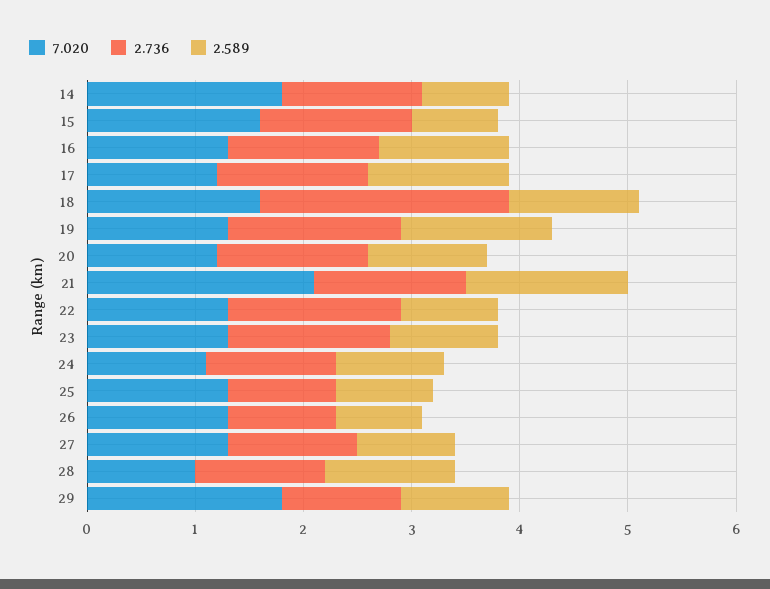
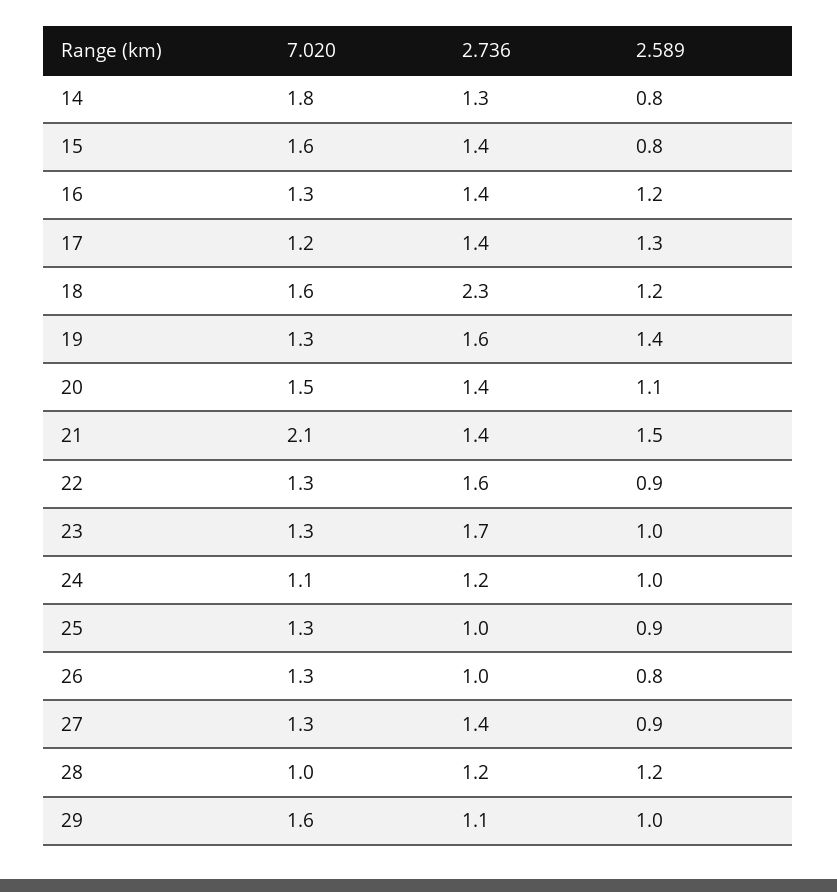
7.020, 20: 1.2 -> 1.5
2.736, 23: 1.5 -> 1.7
2.736, 27: 1.2 -> 1.4
7.020, 29: 1.8 -> 1.6

